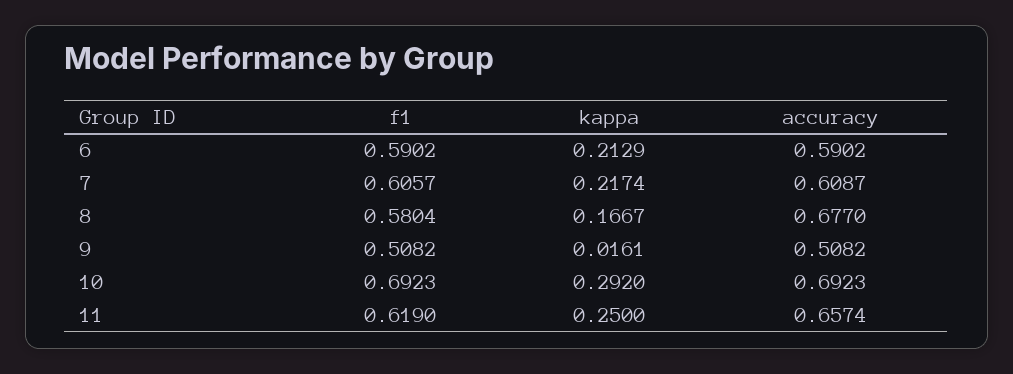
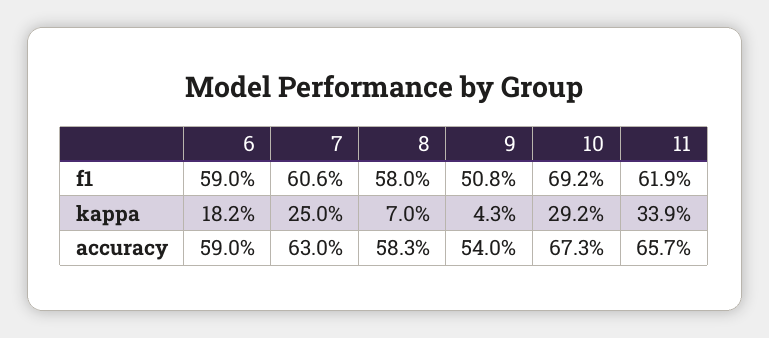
kappa, 6: 0.2129 -> 0.182
kappa, 7: 0.2174 -> 0.25
accuracy, 7: 0.6087 -> 0.63
kappa, 8: 0.1667 -> 0.07
accuracy, 8: 0.677 -> 0.583
kappa, 9: 0.0161 -> 0.043
accuracy, 9: 0.5082 -> 0.54
accuracy, 10: 0.6923 -> 0.673
kappa, 11: 0.25 -> 0.339

